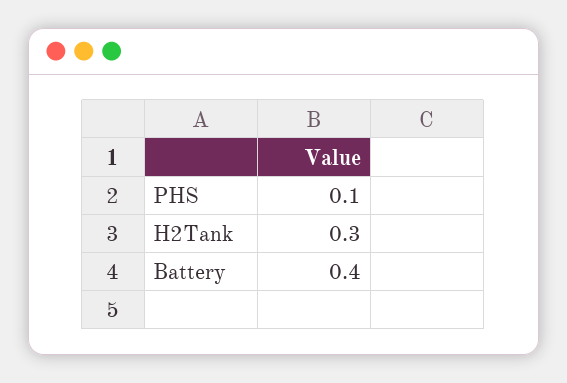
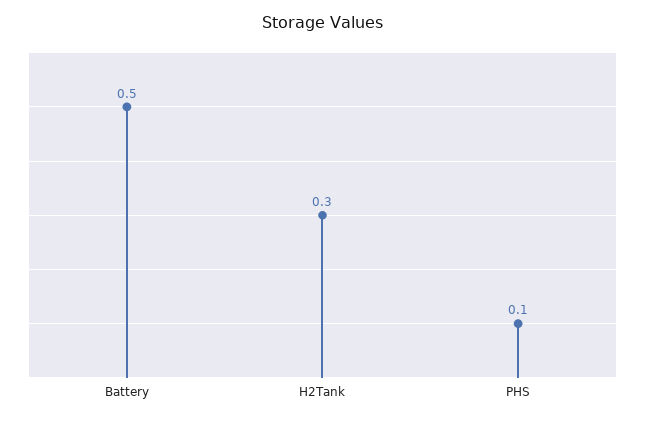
Battery: 0.4 -> 0.5

